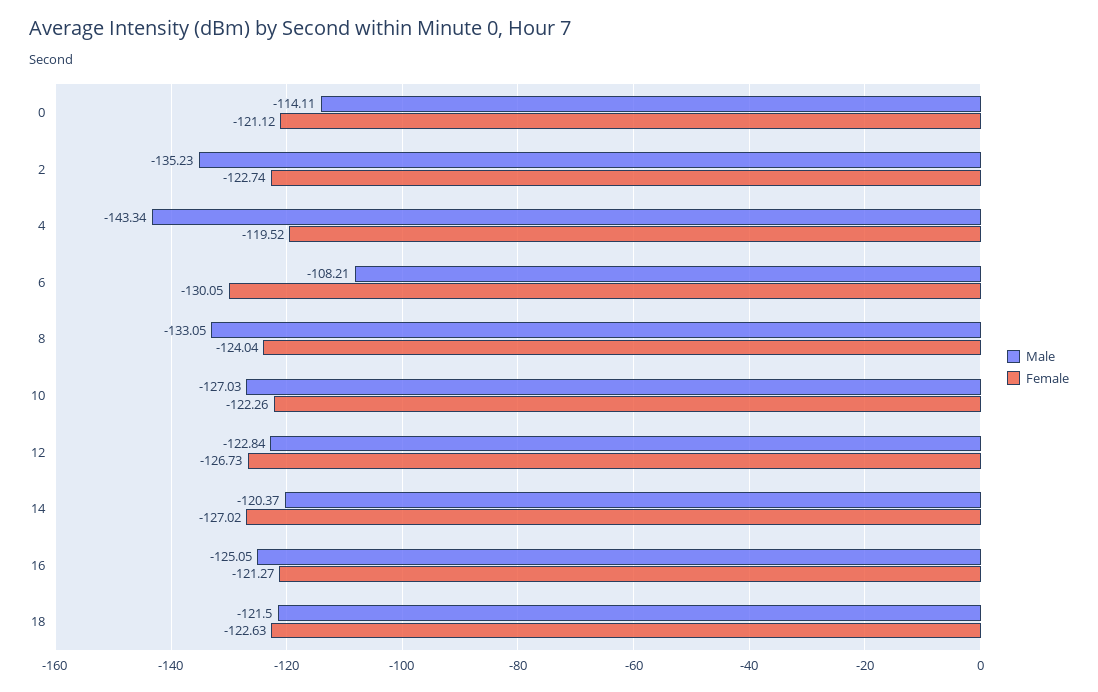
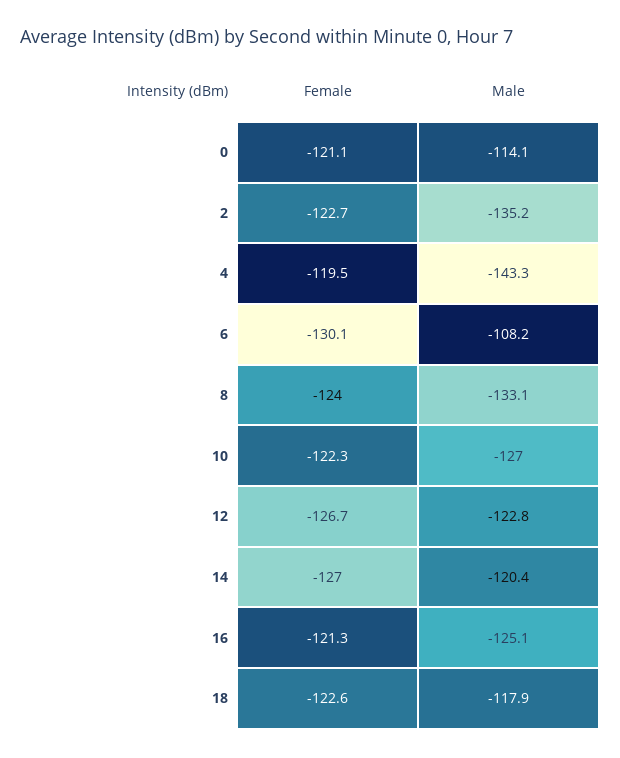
Male, 18: -121.5 -> -117.9

